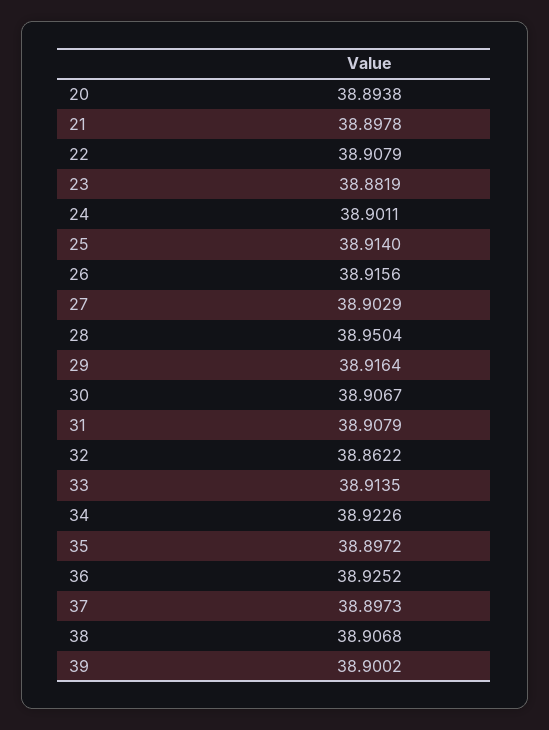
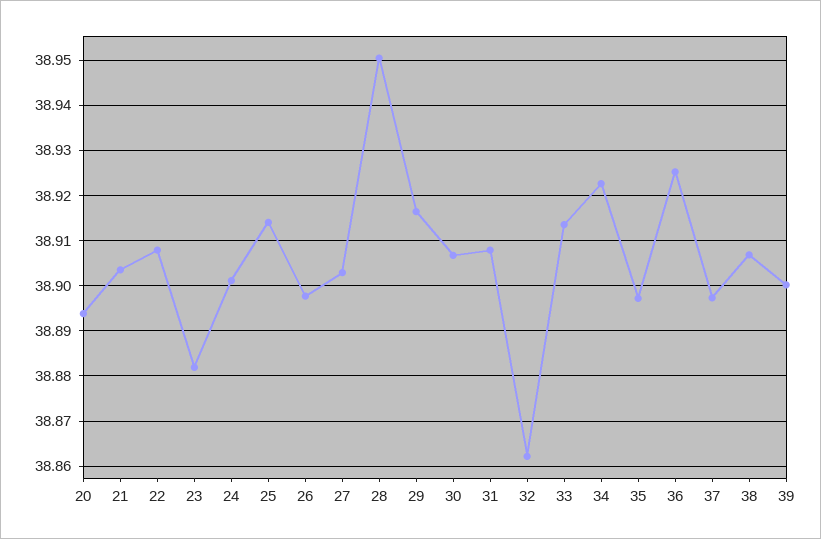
21: 38.8978 -> 38.904
26: 38.9156 -> 38.898

